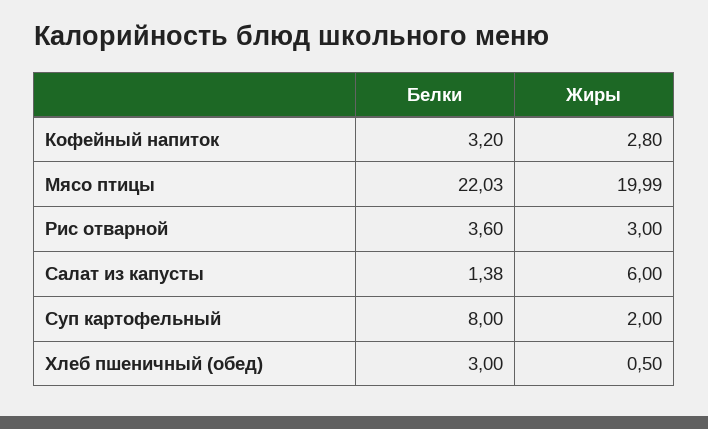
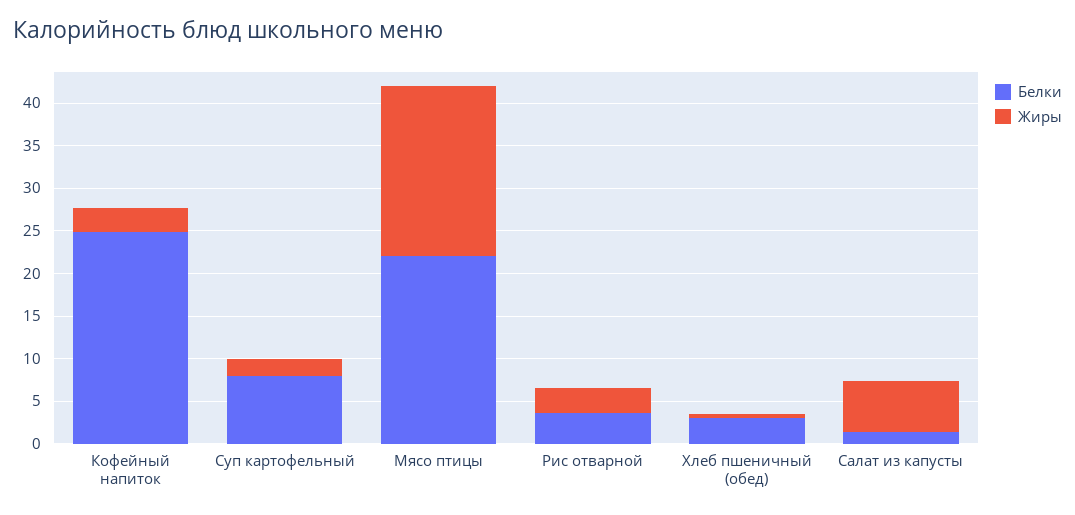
Белки, Кофейный напиток: 3.2 -> 25

